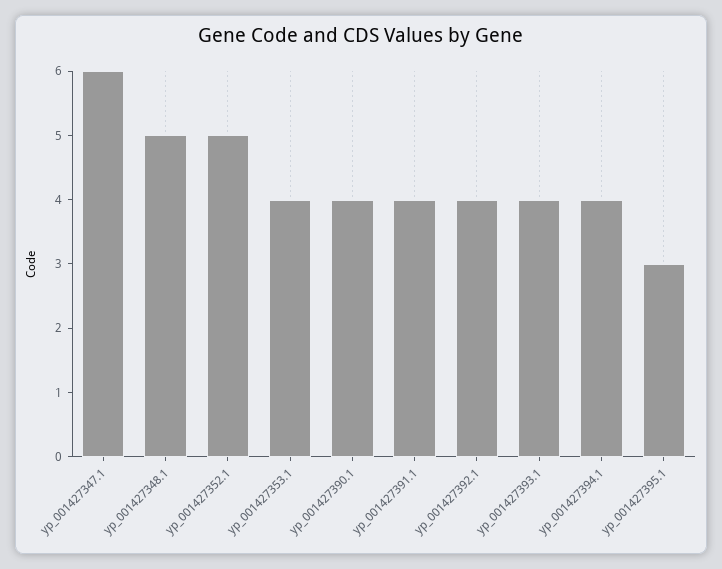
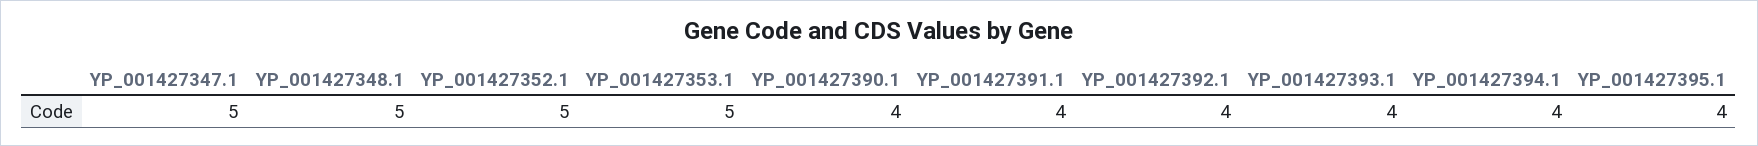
yp_001427347.1: 6 -> 5
yp_001427353.1: 4 -> 5
yp_001427395.1: 3 -> 4

